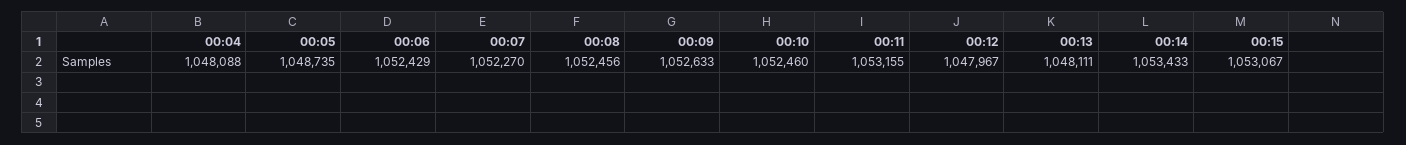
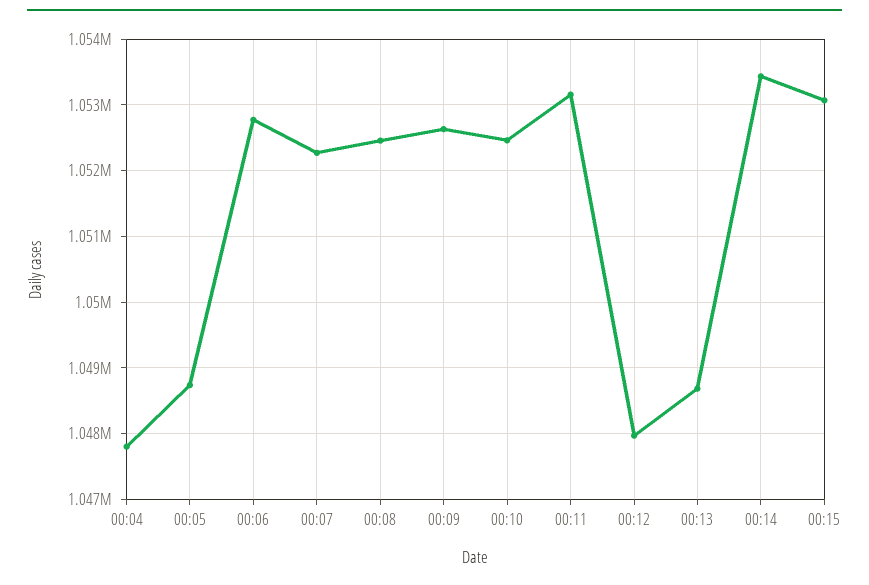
00:04: 1048088 -> 1047800
00:06: 1052429 -> 1052800
00:13: 1048111 -> 1048700

